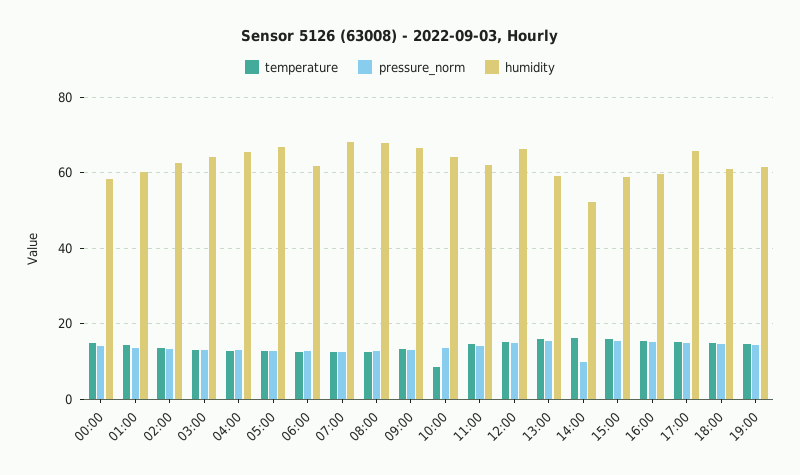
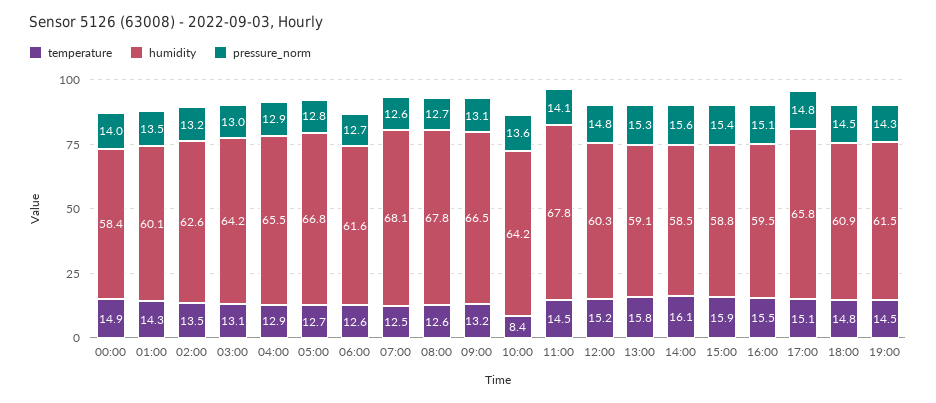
humidity, 11:00: 62 -> 67.8
humidity, 12:00: 66 -> 60.3
pressure_norm, 14:00: 10 -> 15.6
humidity, 14:00: 52 -> 58.5

